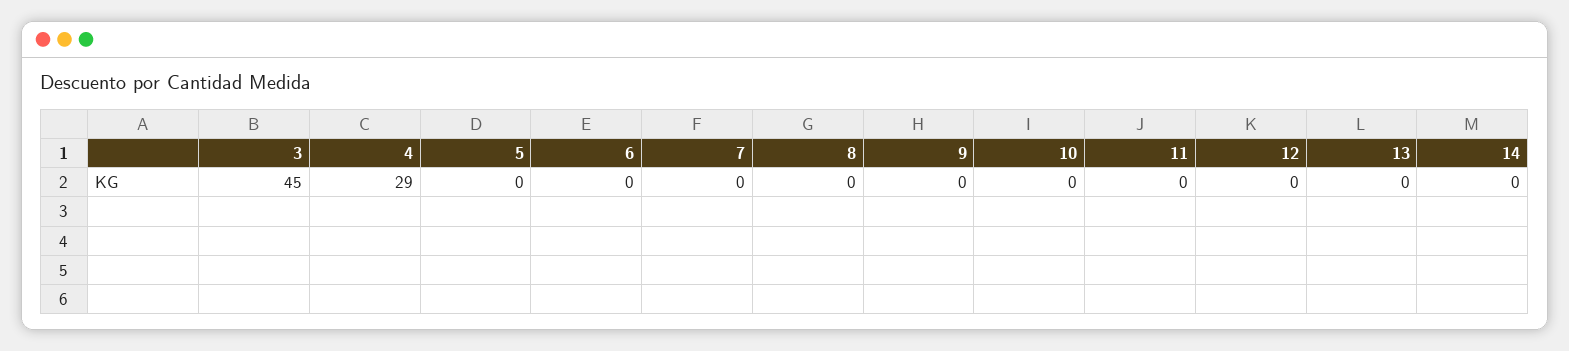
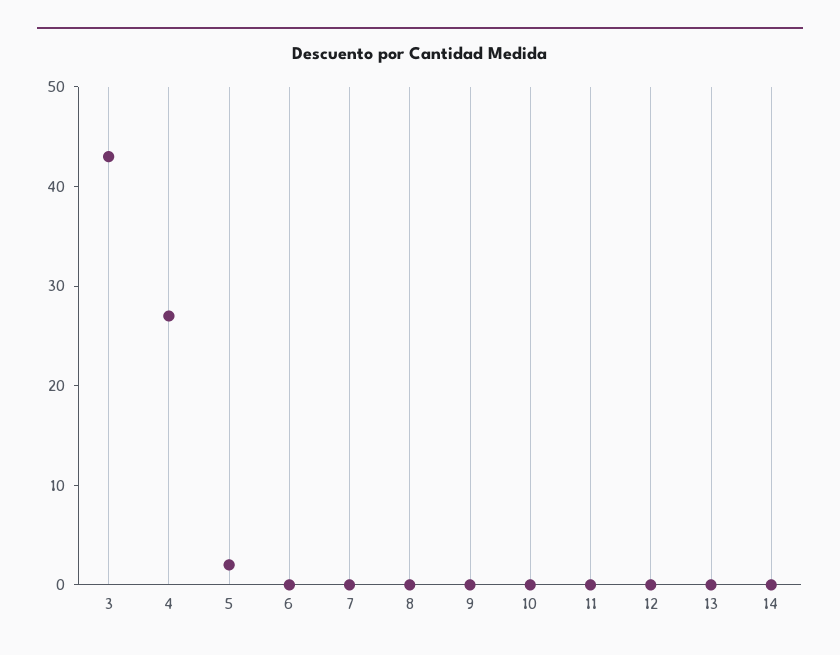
3: 45 -> 43
4: 29 -> 27
5: 0 -> 2

